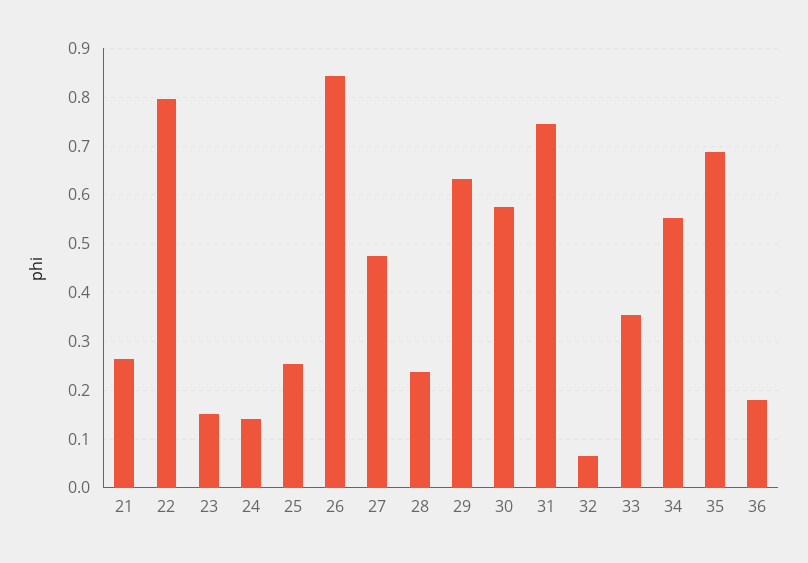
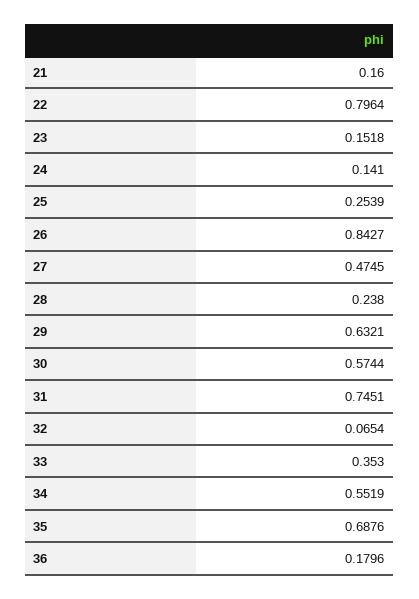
21: 0.26 -> 0.16

